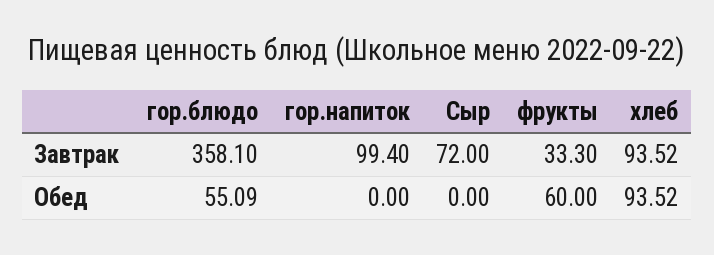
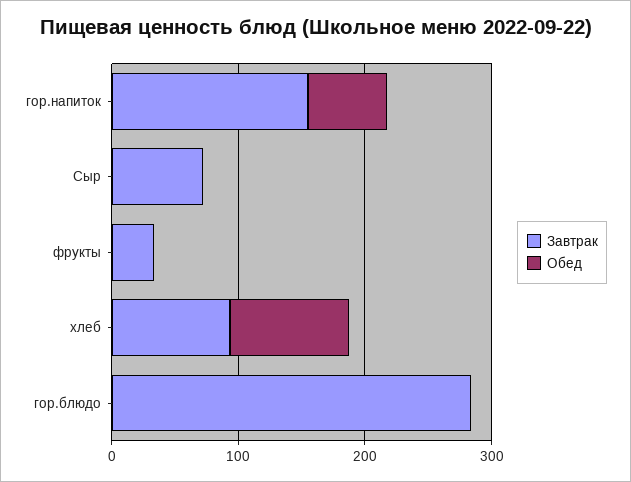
Завтрак, гор.блюдо: 358.1 -> 280
Завтрак, гор.напиток: 99.4 -> 160
Обед, гор.блюдо: 55.09 -> 0
Обед, гор.напиток: 0 -> 60
Обед, фрукты: 60 -> 0

